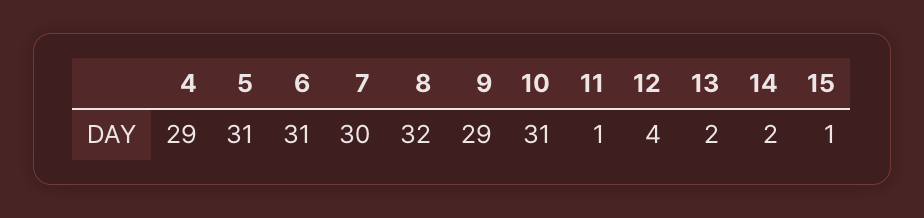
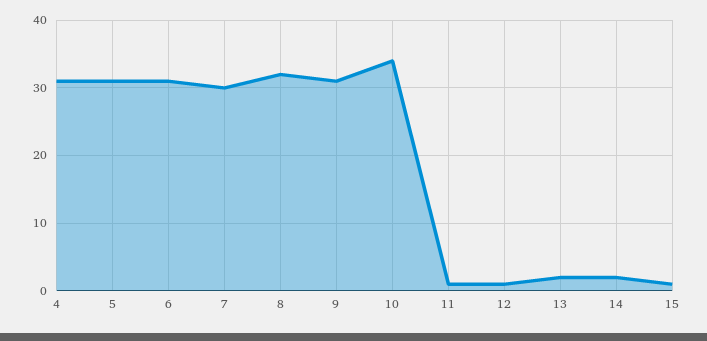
4: 29 -> 31
9: 29 -> 31
10: 31 -> 34
12: 4 -> 1

